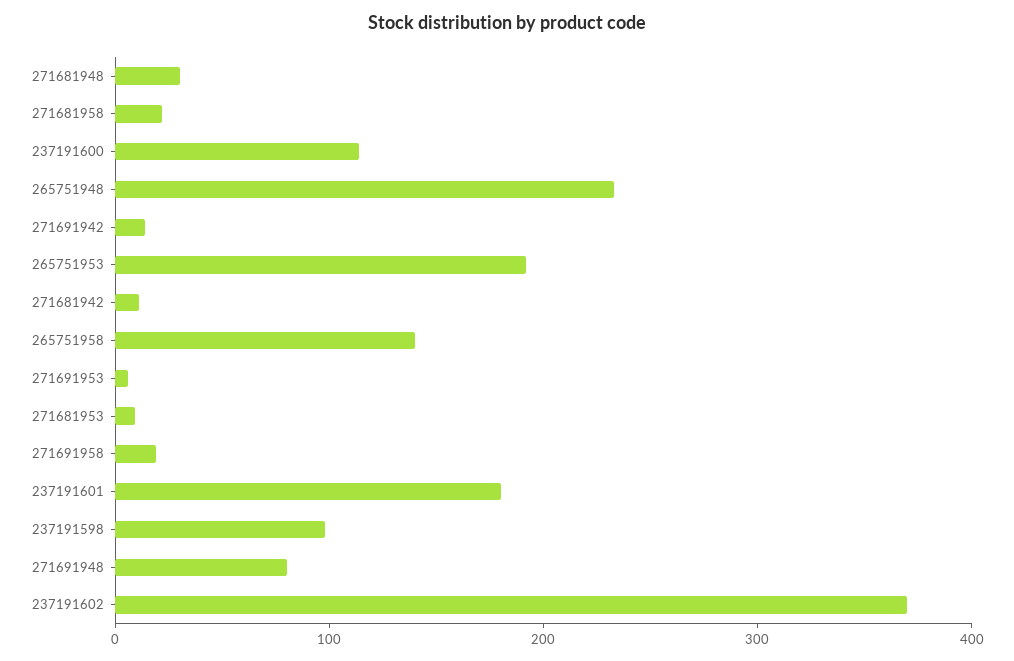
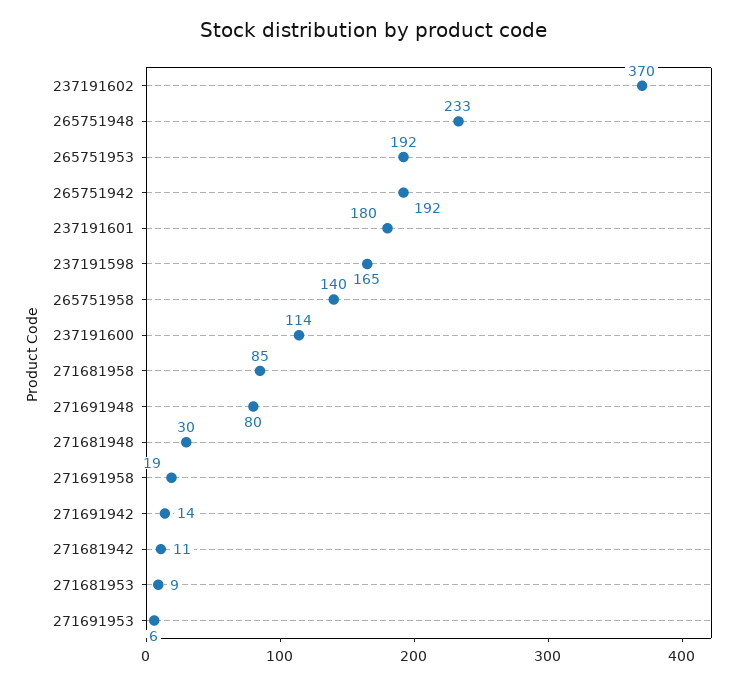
271681958: 20 -> 85
237191598: 100 -> 165
265751942: none -> 192

